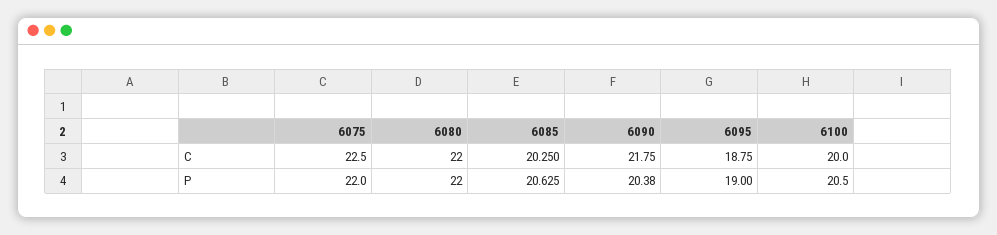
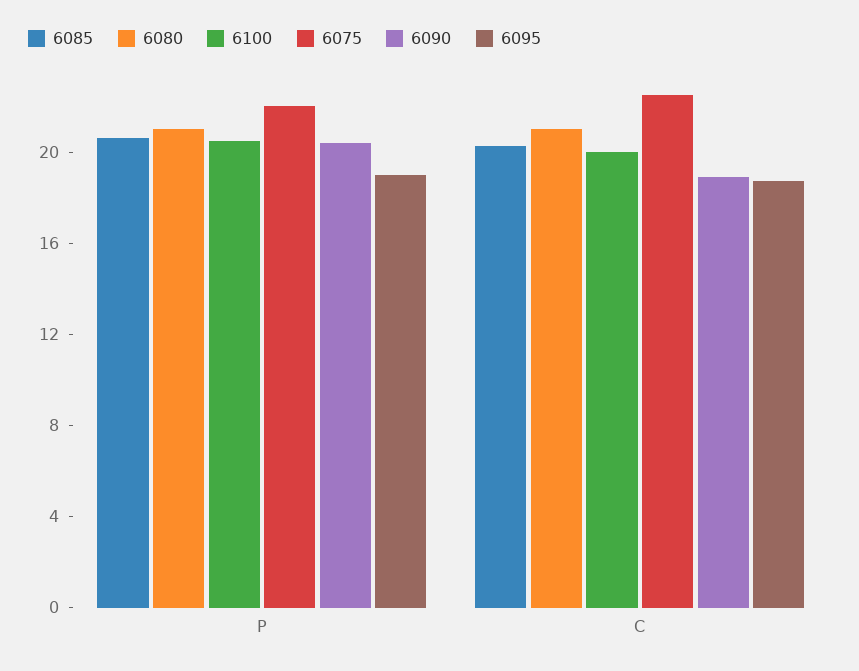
6080, C: 22 -> 21
6090, C: 21.75 -> 19
6080, P: 22 -> 21

